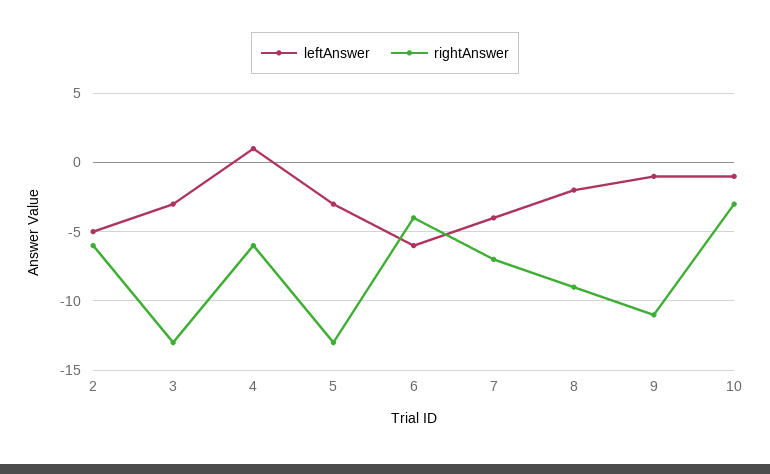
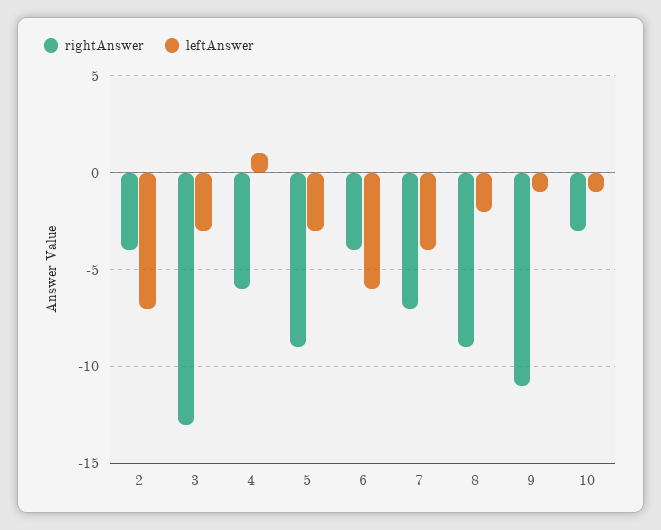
leftAnswer, 2: -5 -> -7
rightAnswer, 2: -6 -> -4
rightAnswer, 5: -13 -> -9

